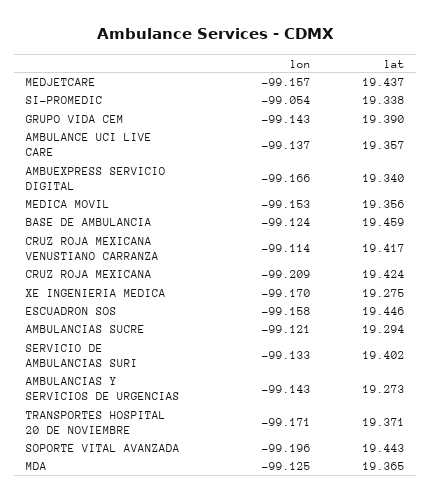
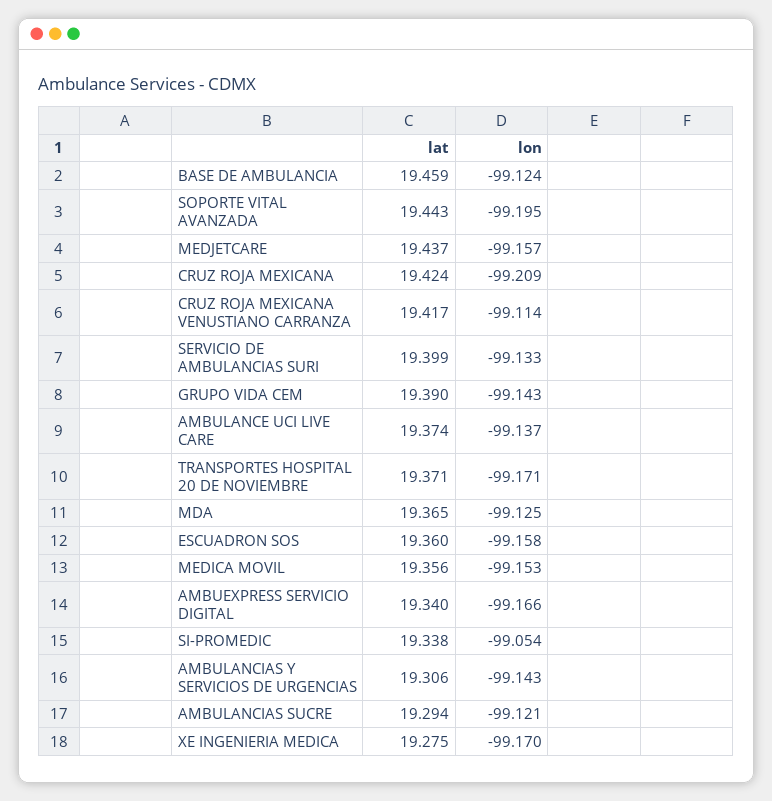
lat, AMBULANCE UCI LIVE CARE: 19.357 -> 19.374
lat, ESCUADRON SOS: 19.446 -> 19.36
lat, SERVICIO DE AMBULANCIAS SURI: 19.402 -> 19.399
lat, AMBULANCIAS Y SERVICIOS DE URGENCIAS: 19.273 -> 19.306
lon, SOPORTE VITAL AVANZADA: -99.196 -> -99.195

